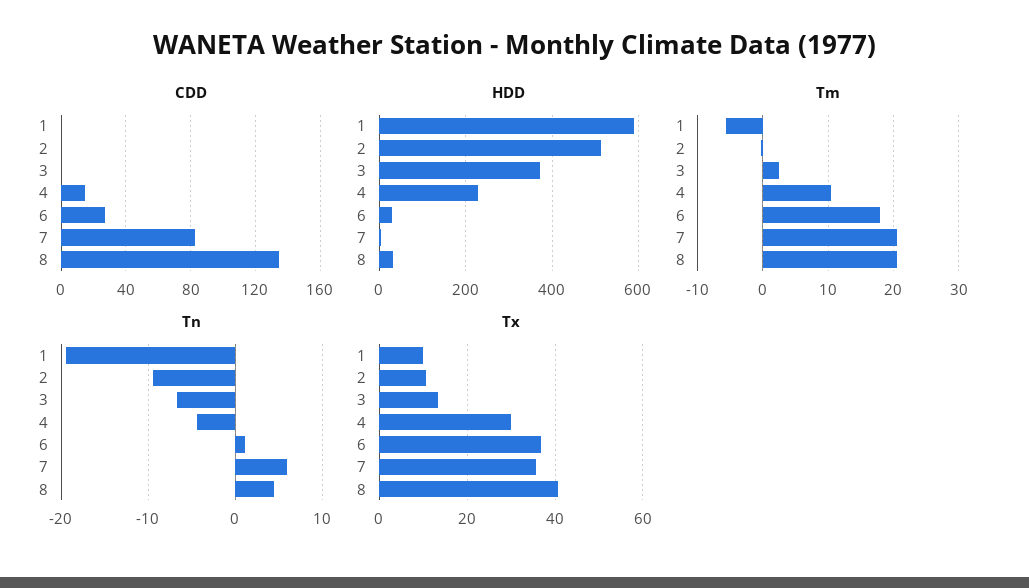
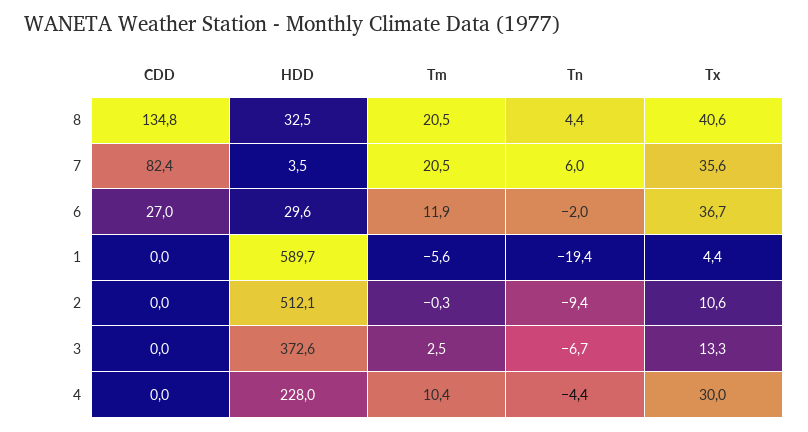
CDD, 4: 15 -> 0
Tm, 6: 18 -> 11.9
Tn, 6: 1 -> -2
Tx, 1: 10 -> 4.4

